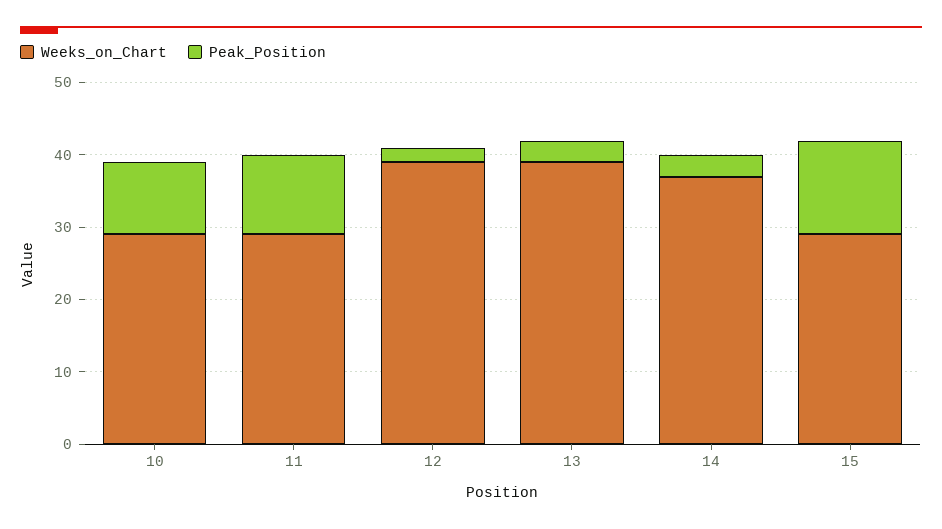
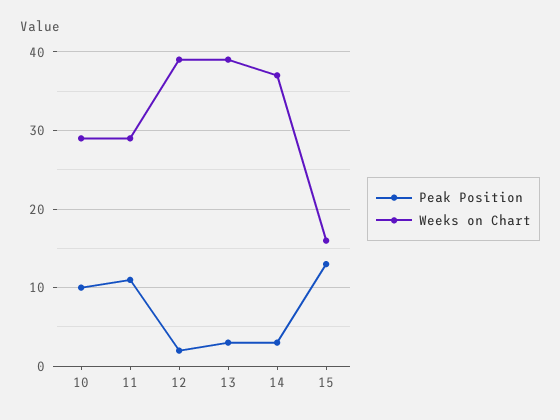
Weeks_on_Chart, 15: 30 -> 16

